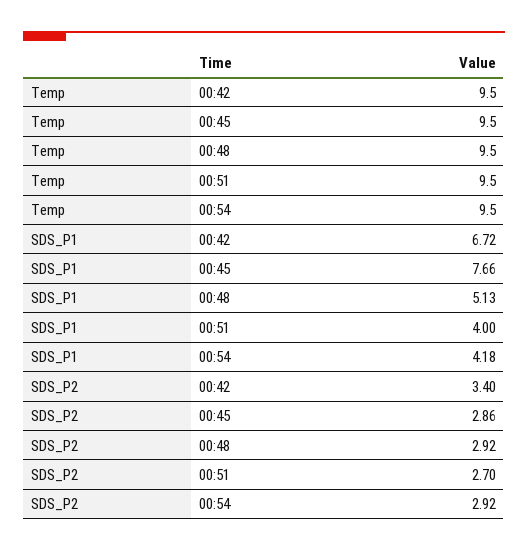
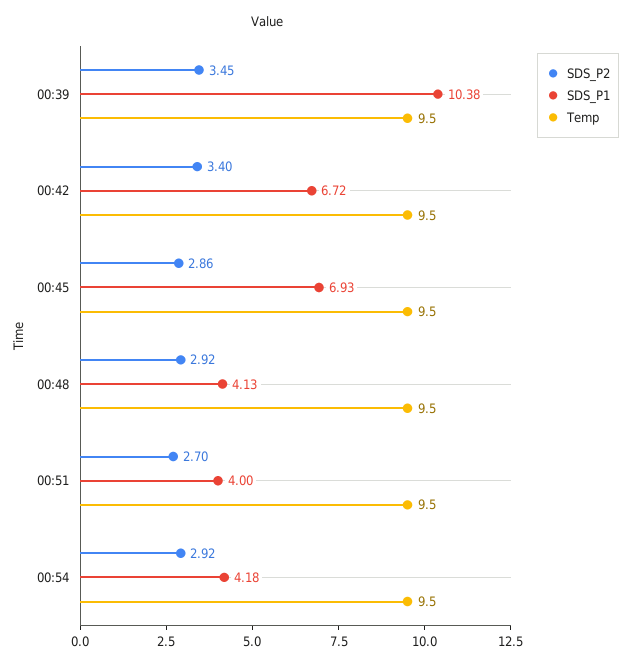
SDS_P1, 00:45: 7.66 -> 6.93
SDS_P1, 00:48: 5.13 -> 4.13
SDS_P2, 00:39: none -> 3.45
SDS_P1, 00:39: none -> 10.38
Temp, 00:39: none -> 9.5

